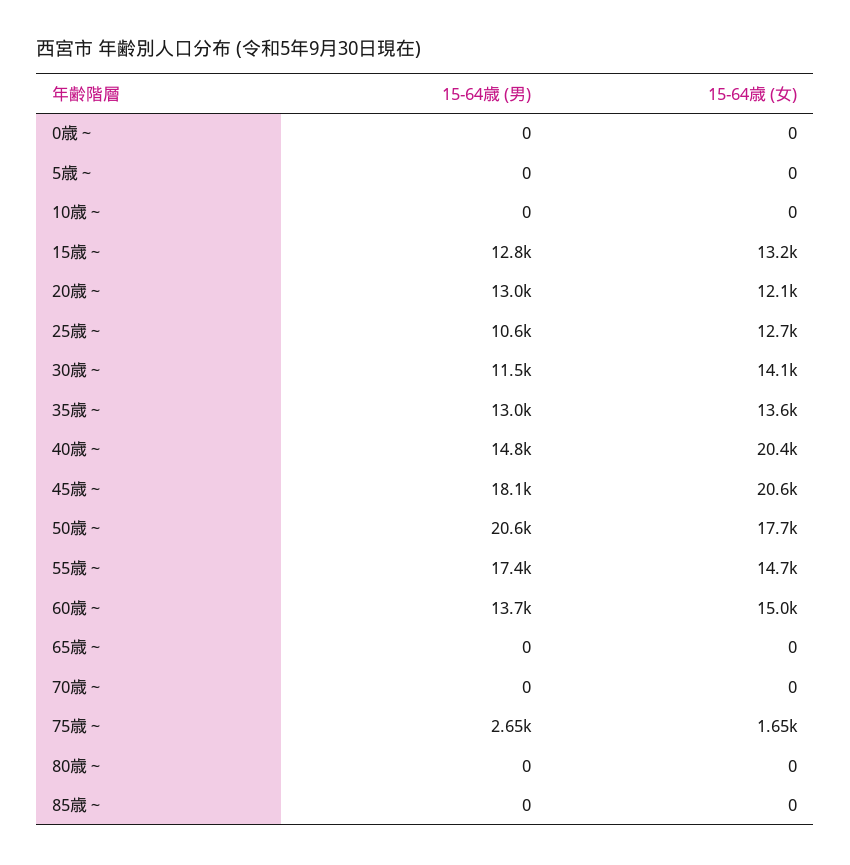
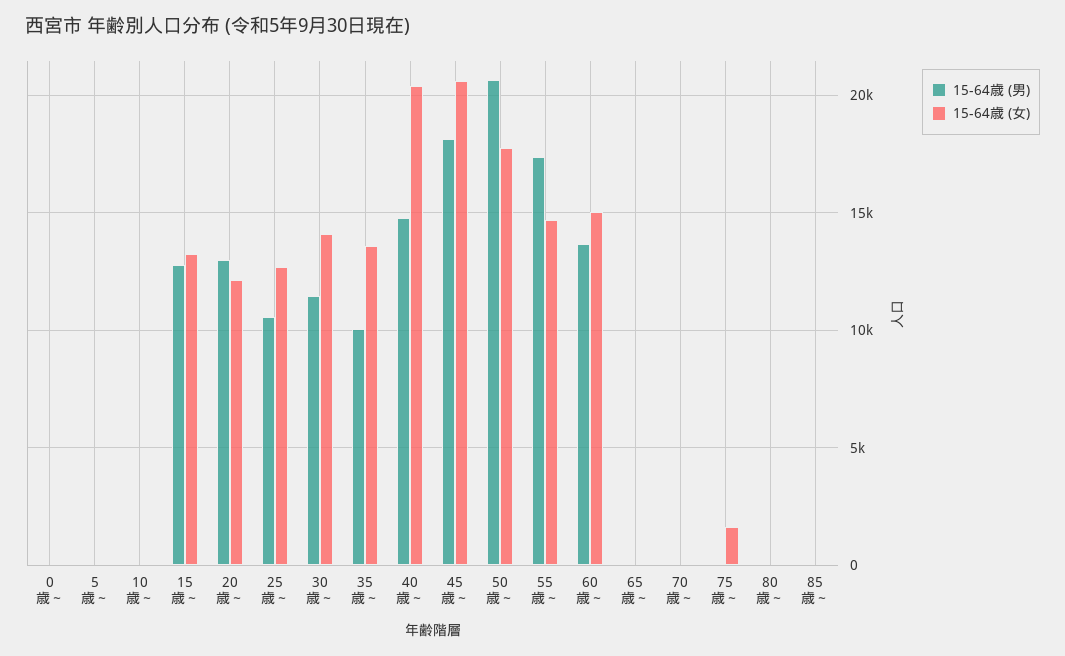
15-64歳 (男), 35歳～: 13000 -> 10000
15-64歳 (男), 75歳～: 2650 -> 0

